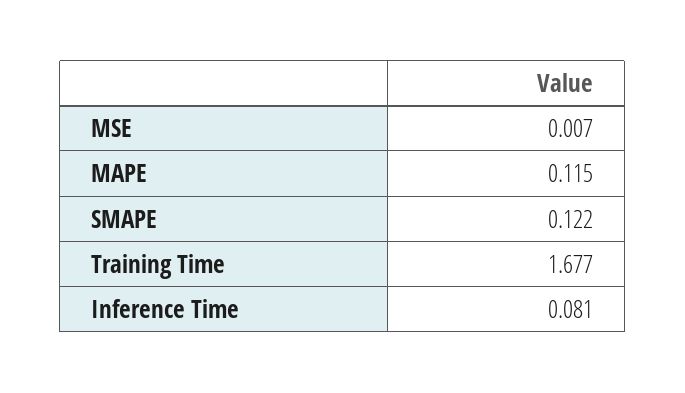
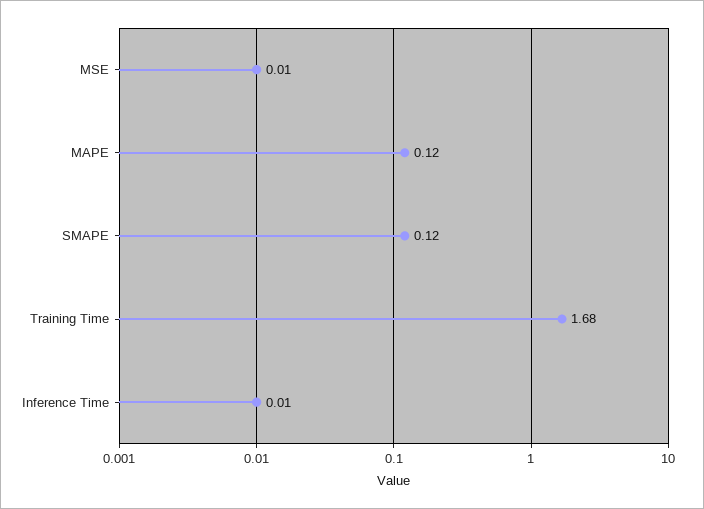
Inference Time: 0.081 -> 0.01

